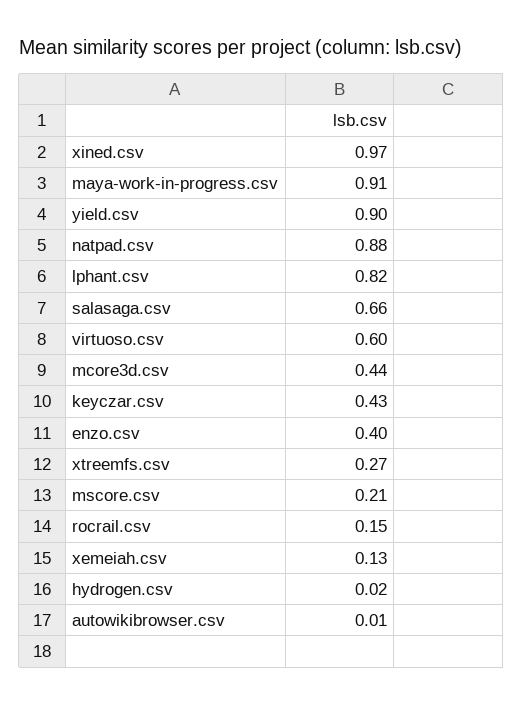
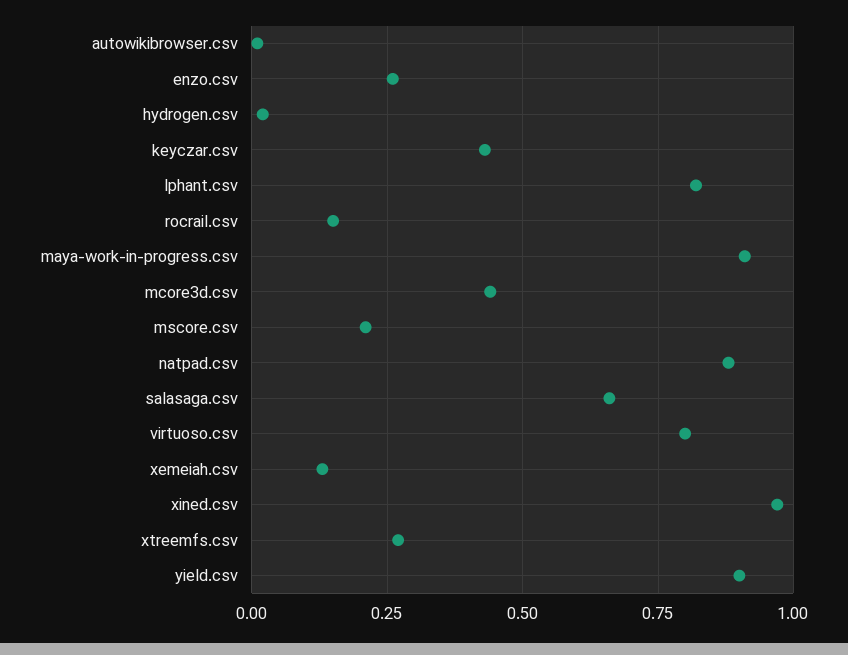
virtuoso.csv: 0.6 -> 0.8
enzo.csv: 0.4 -> 0.25

